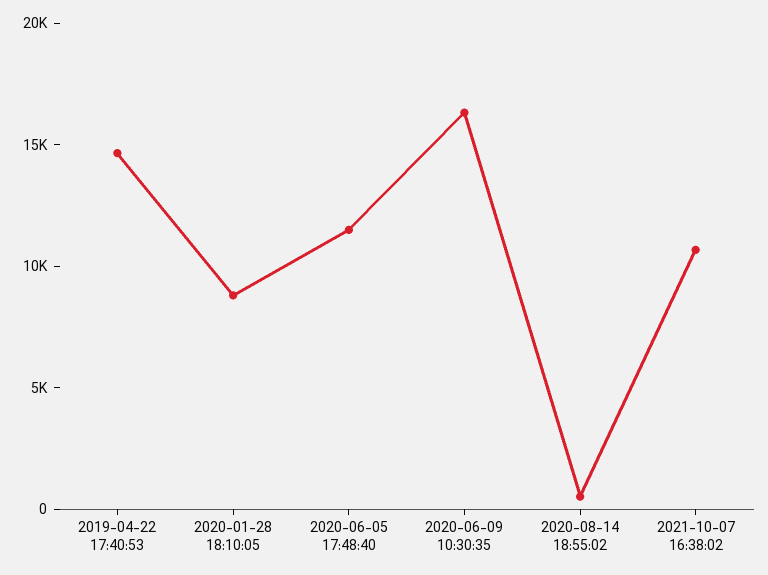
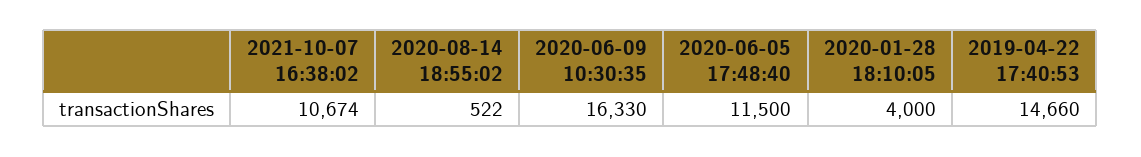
2020-01-28 18:10:05: 9000 -> 4000

